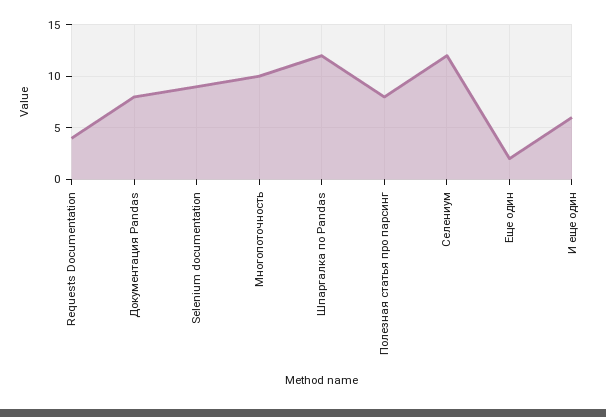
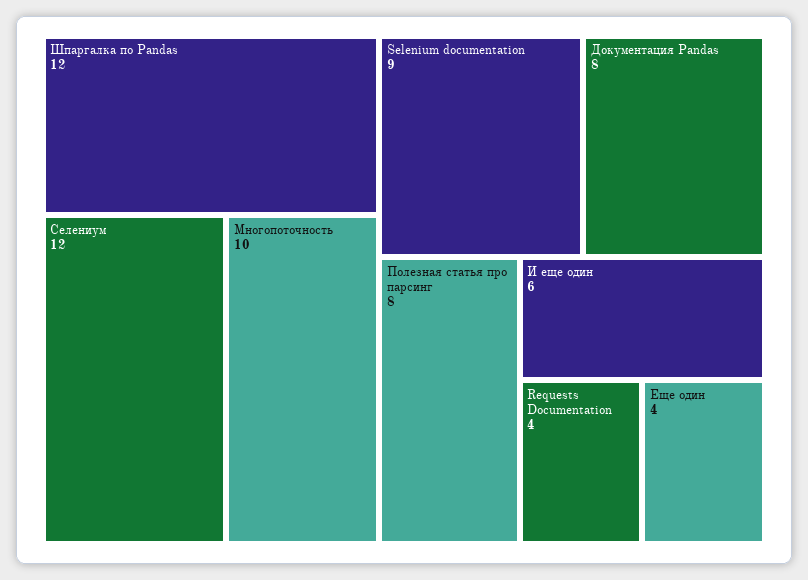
Еще один: 2 -> 4

